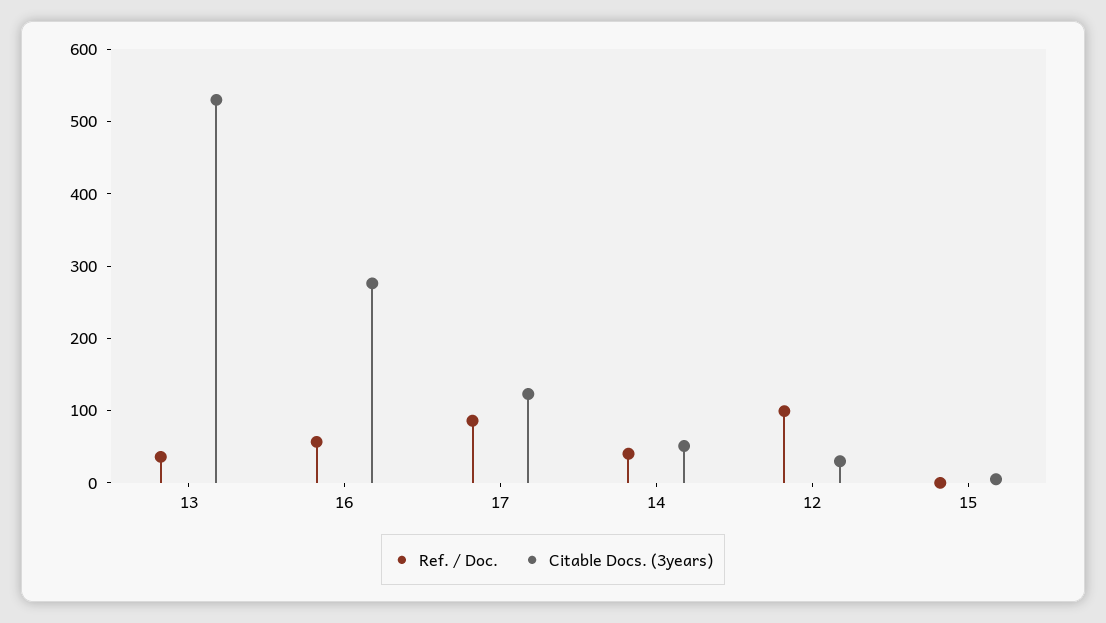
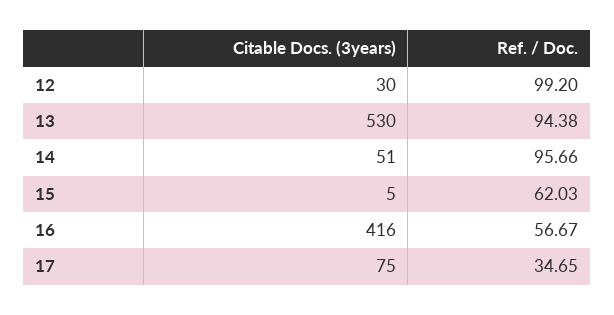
Ref. / Doc., 13: 40 -> 94.38
Citable Docs. (3years), 16: 280 -> 416
Ref. / Doc., 17: 80 -> 34.65
Citable Docs. (3years), 17: 120 -> 75
Ref. / Doc., 14: 40 -> 95.66
Ref. / Doc., 15: 0 -> 62.03

